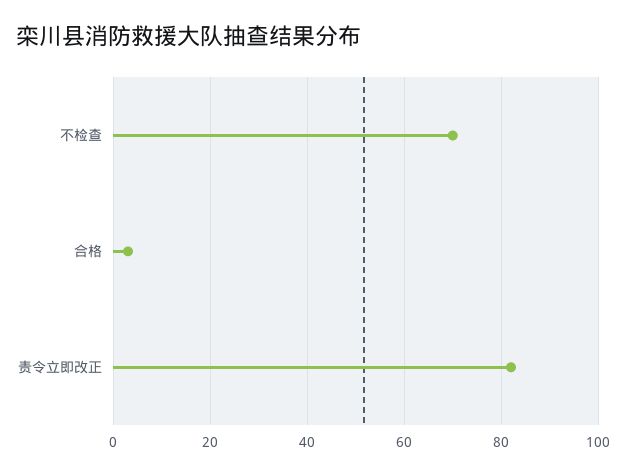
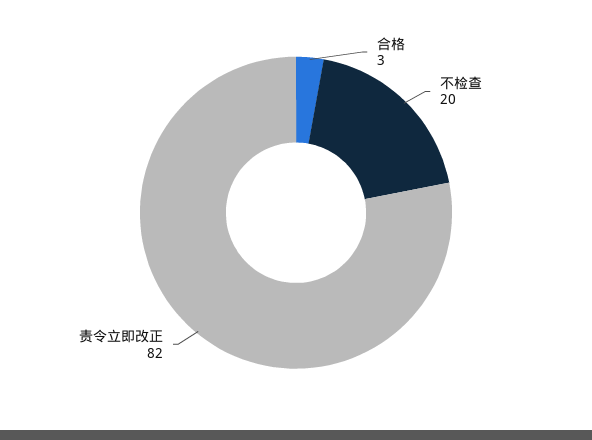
不检查: 70 -> 20

